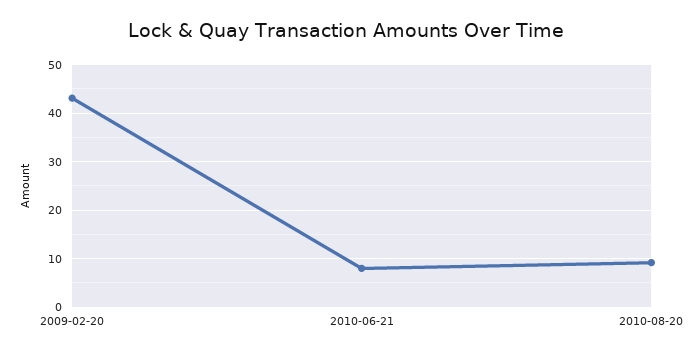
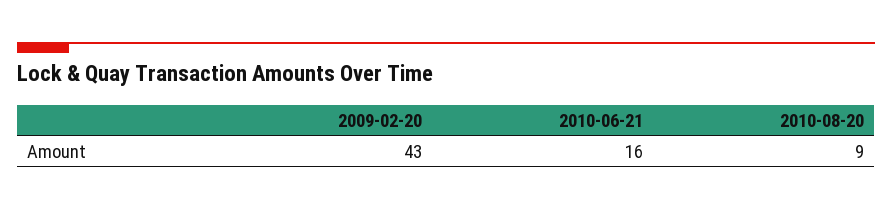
2010-06-21: 8 -> 16

